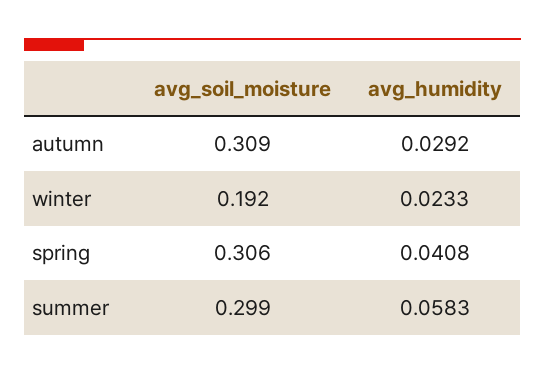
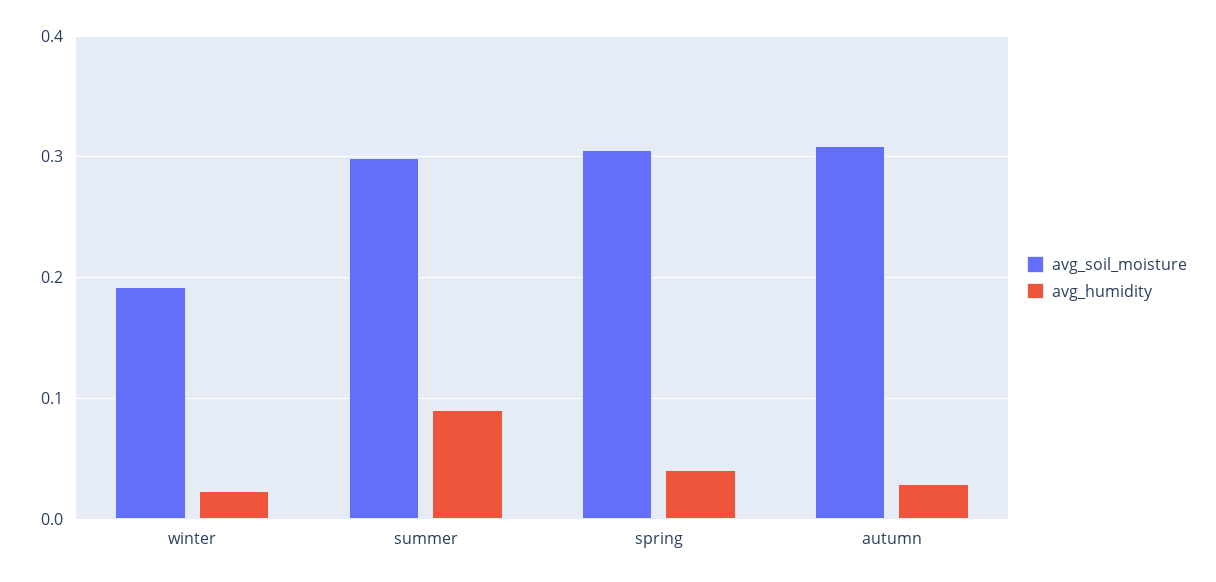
avg_humidity, summer: 0.0583 -> 0.09

